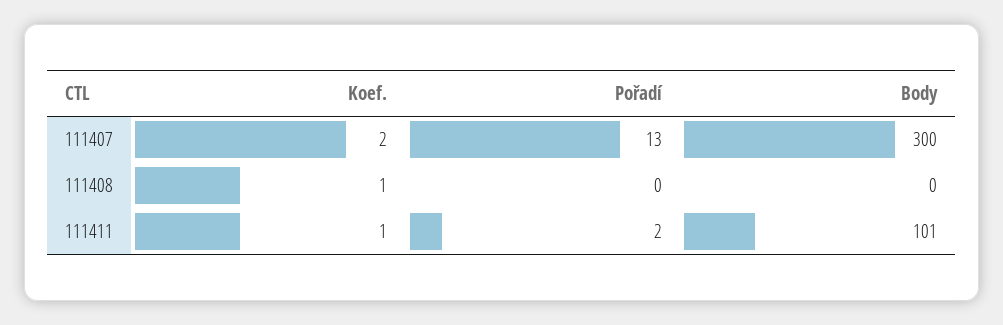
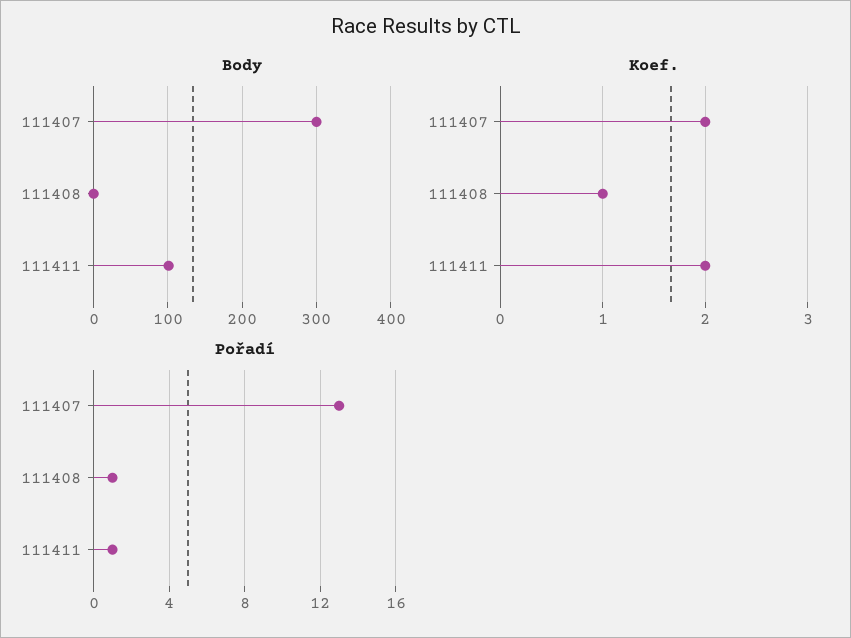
Pořadí, 111408: 0 -> 1
Koef., 111411: 1 -> 2
Pořadí, 111411: 2 -> 1

